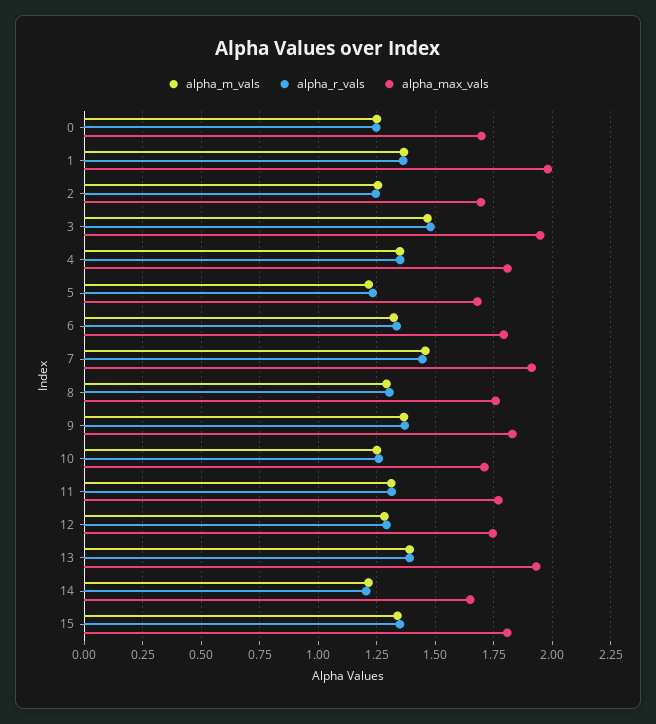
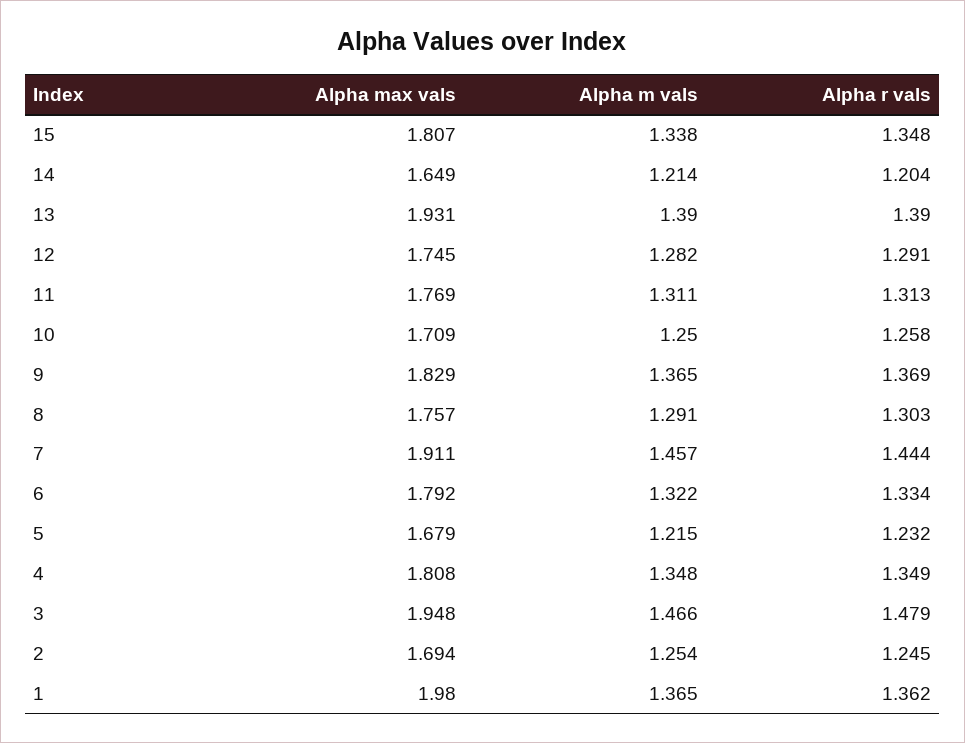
alpha_m_vals, 0: 1.25 -> none
alpha_r_vals, 0: 1.25 -> none
alpha_max_vals, 0: 1.7 -> none

